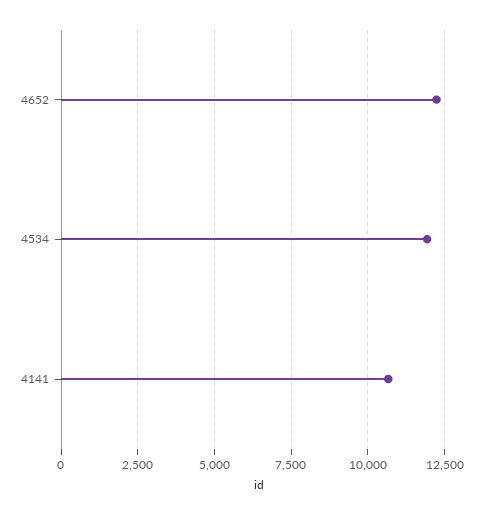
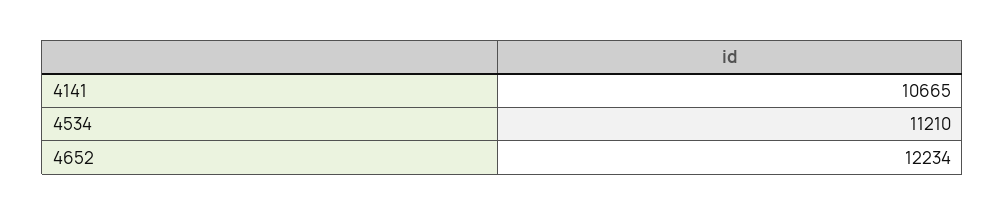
4534: 12000 -> 11210

